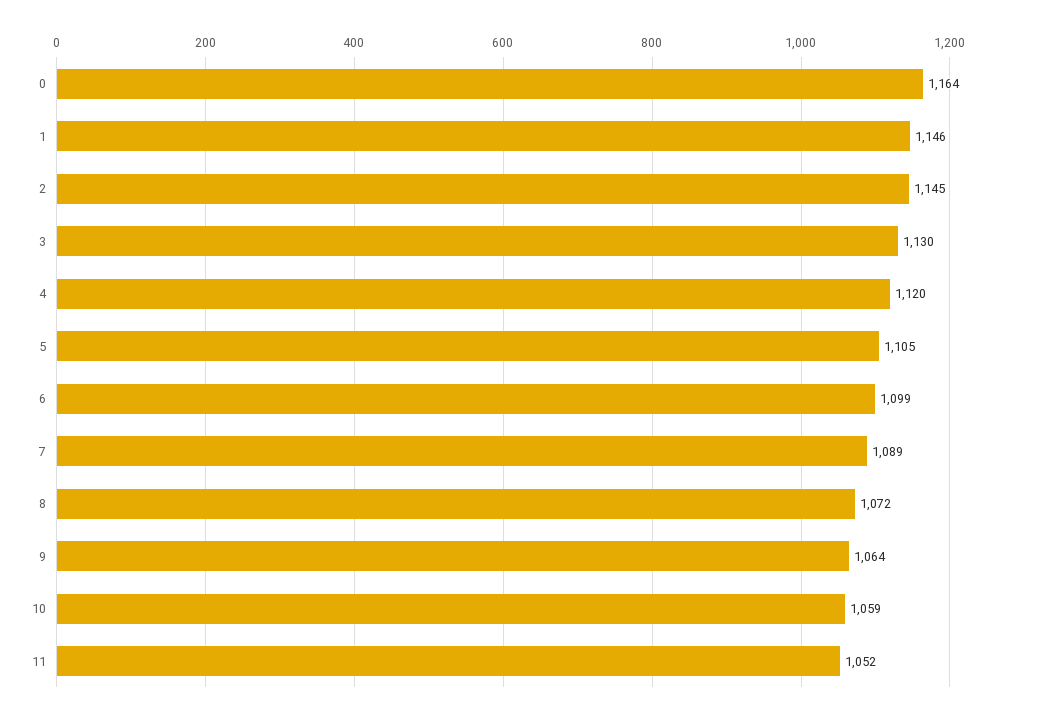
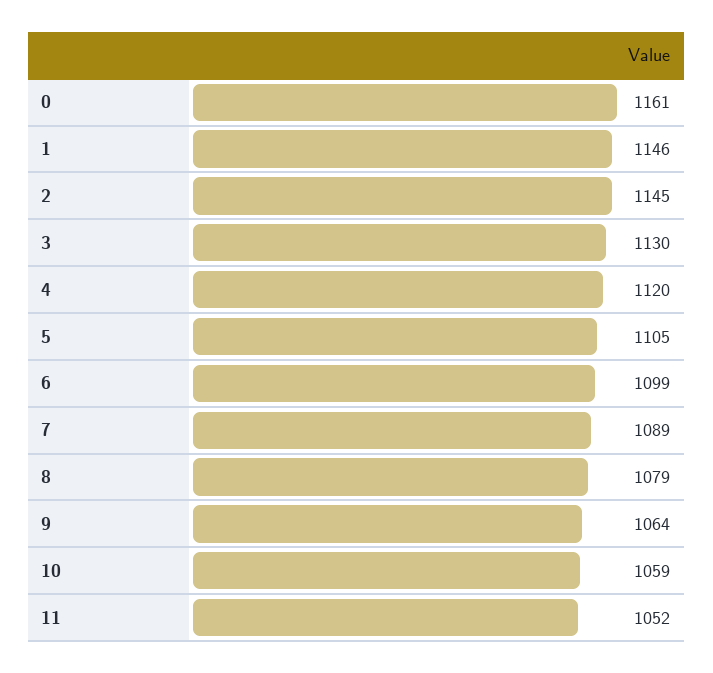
0: 1164 -> 1161
8: 1072 -> 1079

